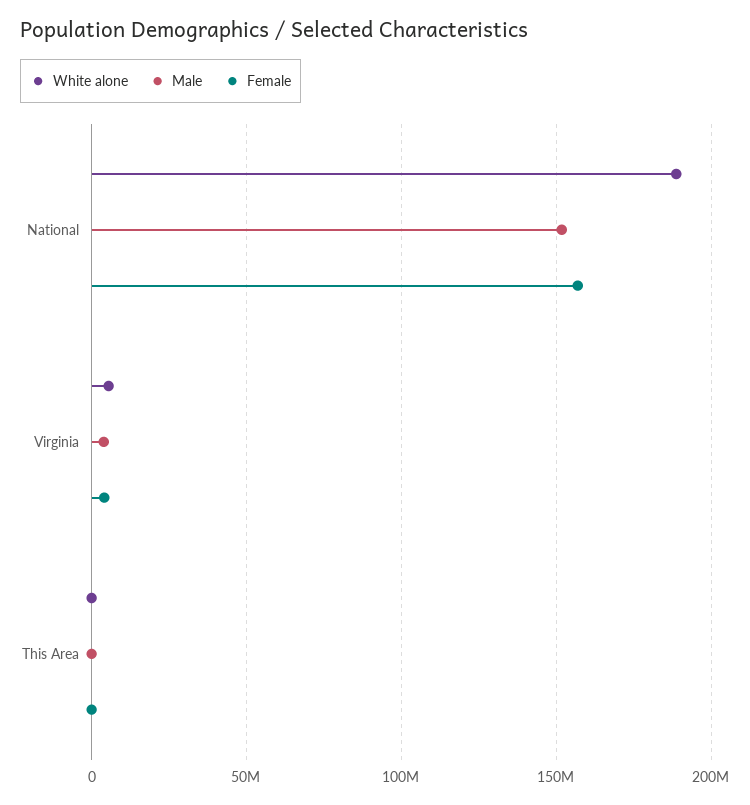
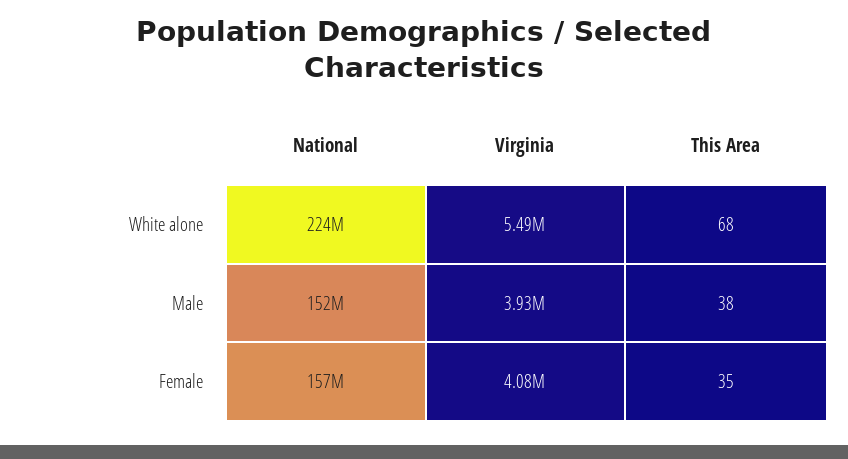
White alone, National: 190000000 -> 224000000

